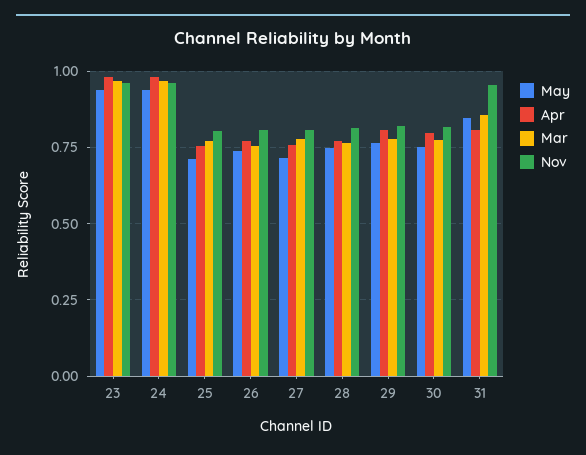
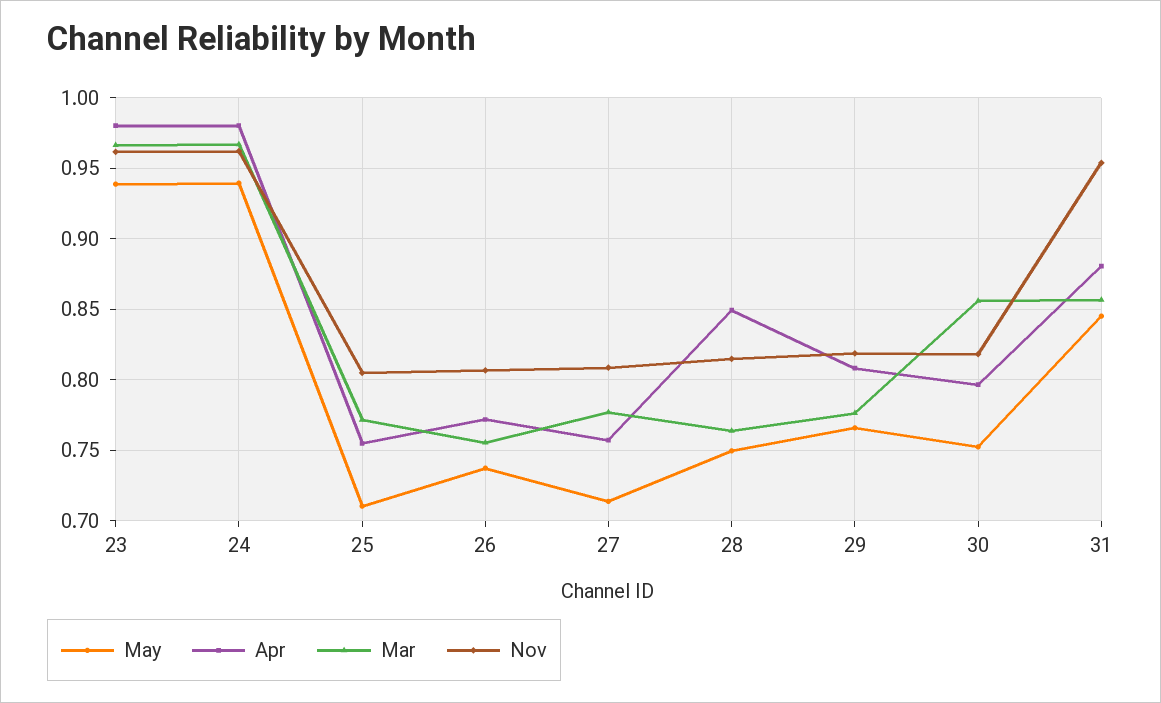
Apr, 28: 0.775 -> 0.85
Mar, 30: 0.775 -> 0.855
Apr, 31: 0.8 -> 0.88

